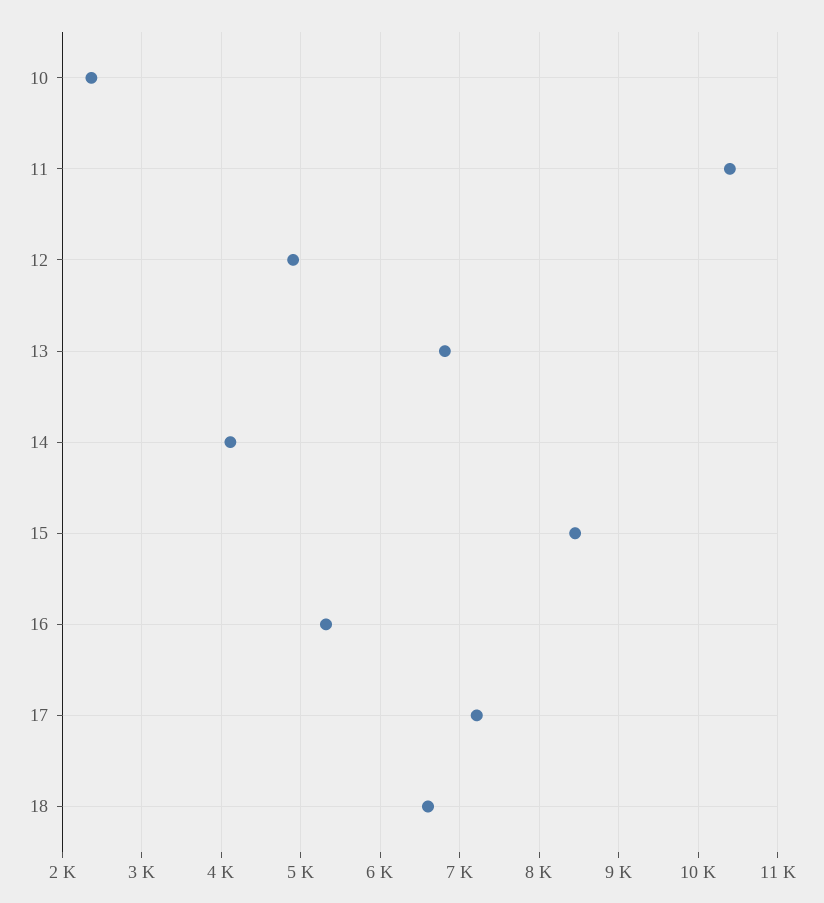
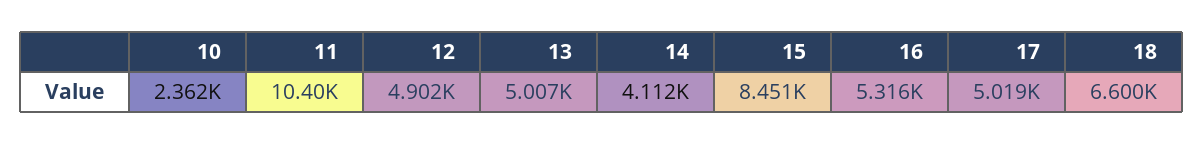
13: 6800 -> 5007
17: 7200 -> 5019

